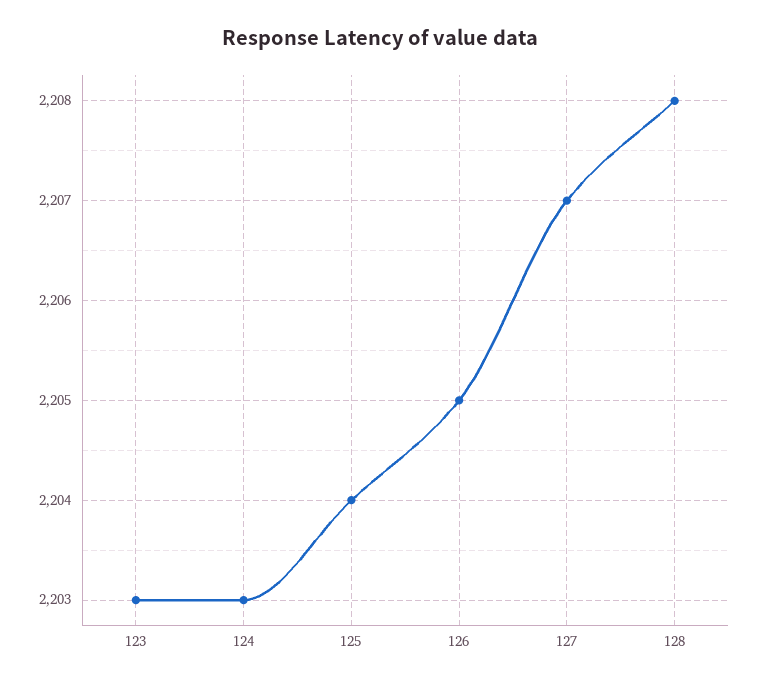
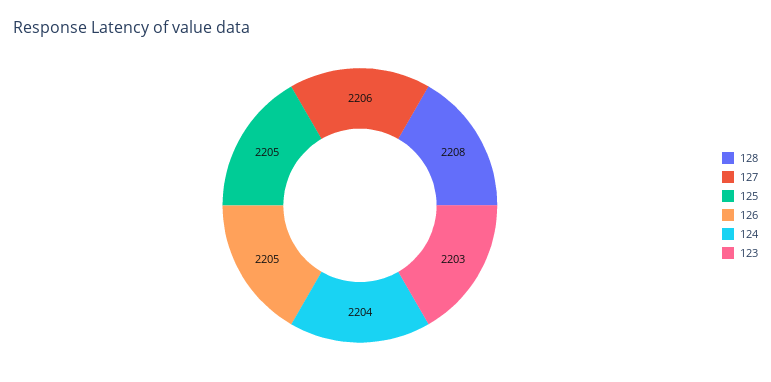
124: 2203 -> 2204
125: 2204 -> 2205
127: 2207 -> 2206

